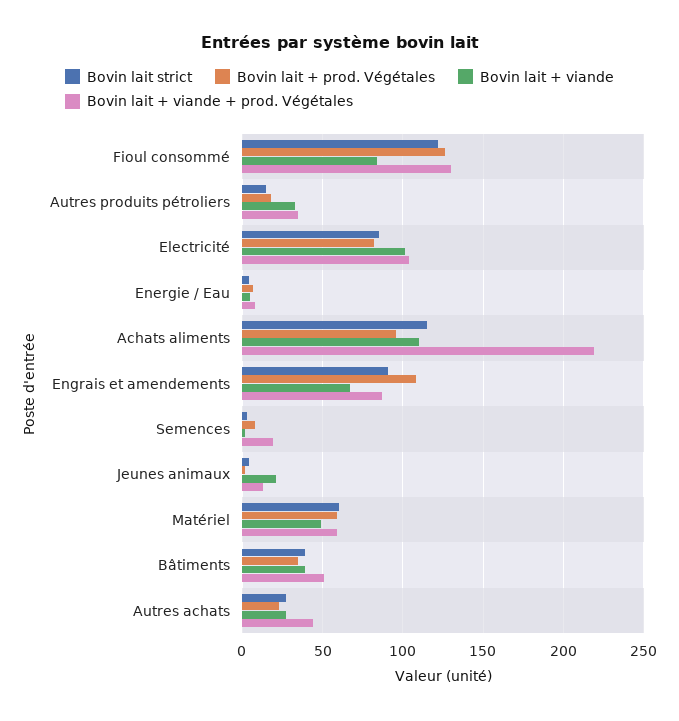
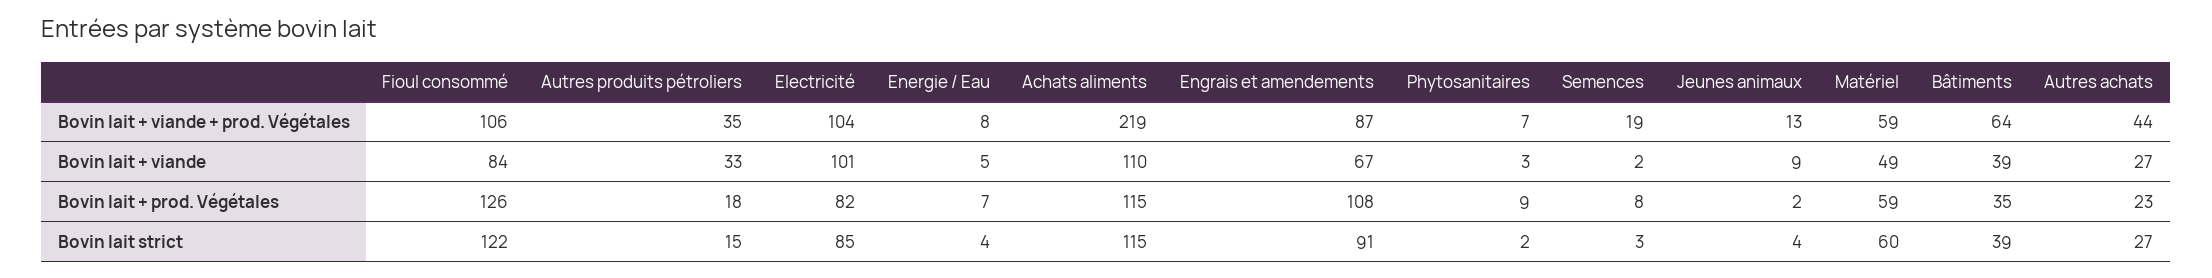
Bovin lait + viande + prod. Végétales, Fioul consommé: 130 -> 106
Bovin lait + prod. Végétales, Achats aliments: 95 -> 115
Bovin lait + viande, Jeunes animaux: 20 -> 9
Bovin lait + viande + prod. Végétales, Bâtiments: 50 -> 64
Bovin lait + viande + prod. Végétales, Phytosanitaires: none -> 7
Bovin lait + viande, Phytosanitaires: none -> 3
Bovin lait + prod. Végétales, Phytosanitaires: none -> 9
Bovin lait strict, Phytosanitaires: none -> 2

